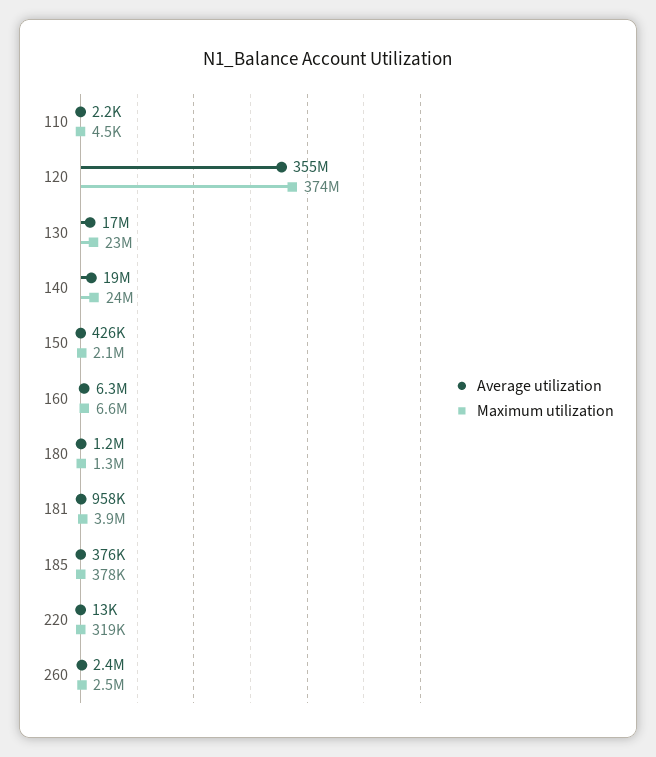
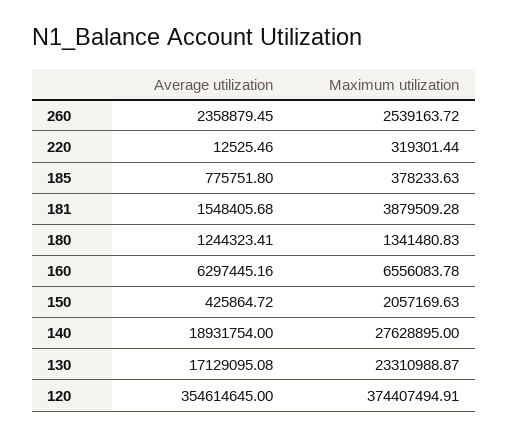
Average utilization, 110: 2200 -> none
Maximum utilization, 110: 4500 -> none
Maximum utilization, 140: 24000000 -> 27628895
Average utilization, 181: 958000 -> 1548405.68
Average utilization, 185: 376000 -> 775751.8

